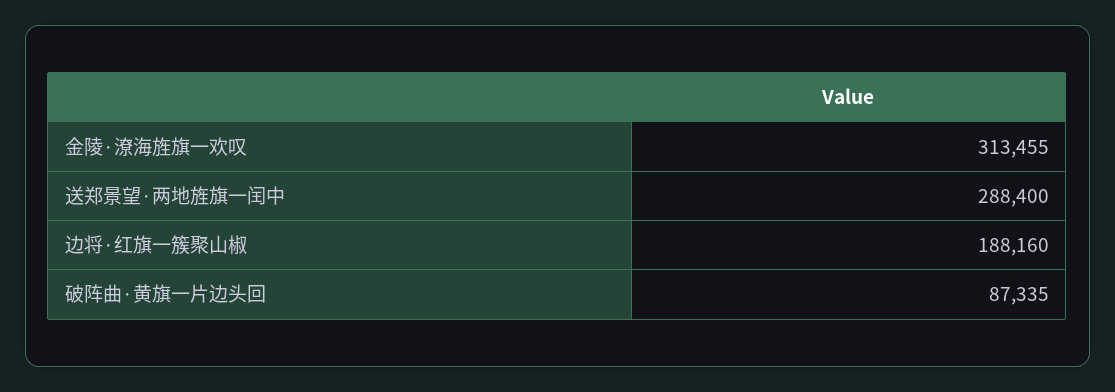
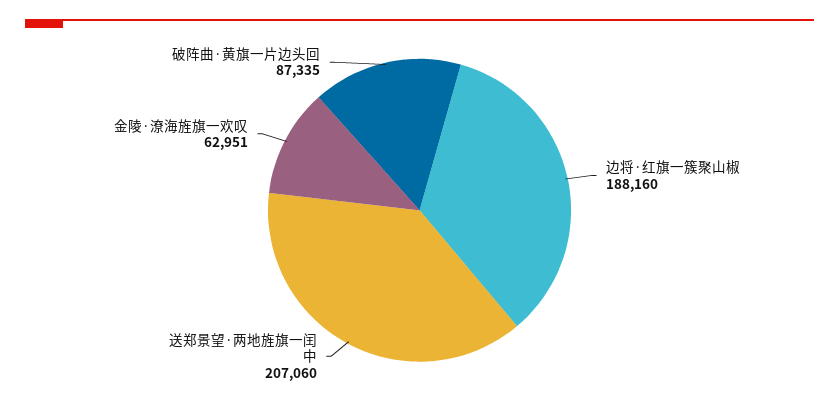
金陵·潦海旌旗一欢叹: 313455 -> 62951
送郑景望·两地旌旗一闰中: 288400 -> 207060

